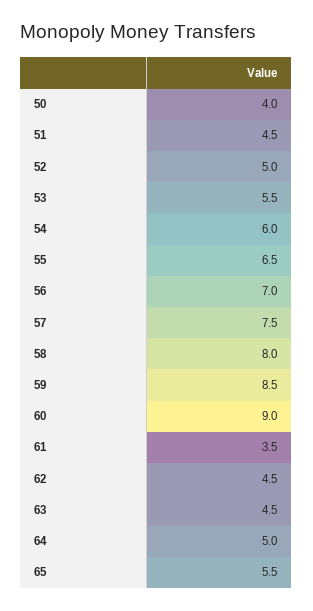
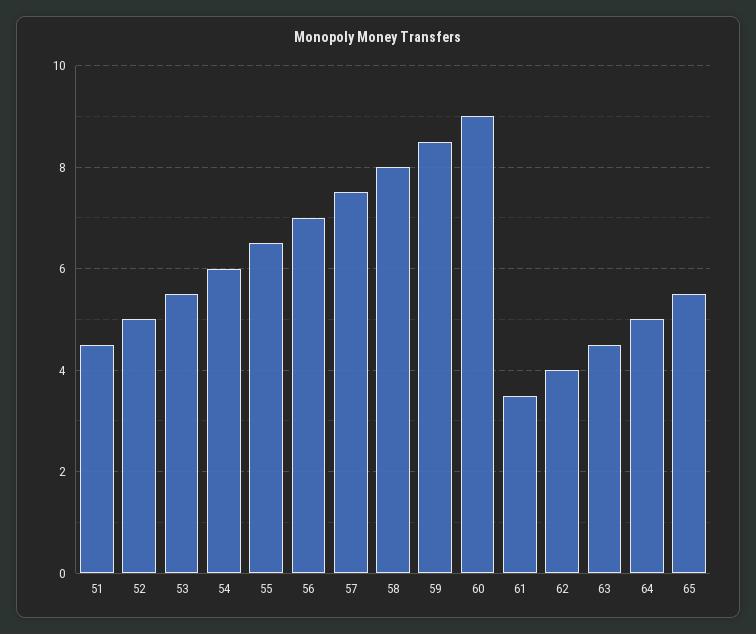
50: 4 -> none
62: 4.5 -> 4

